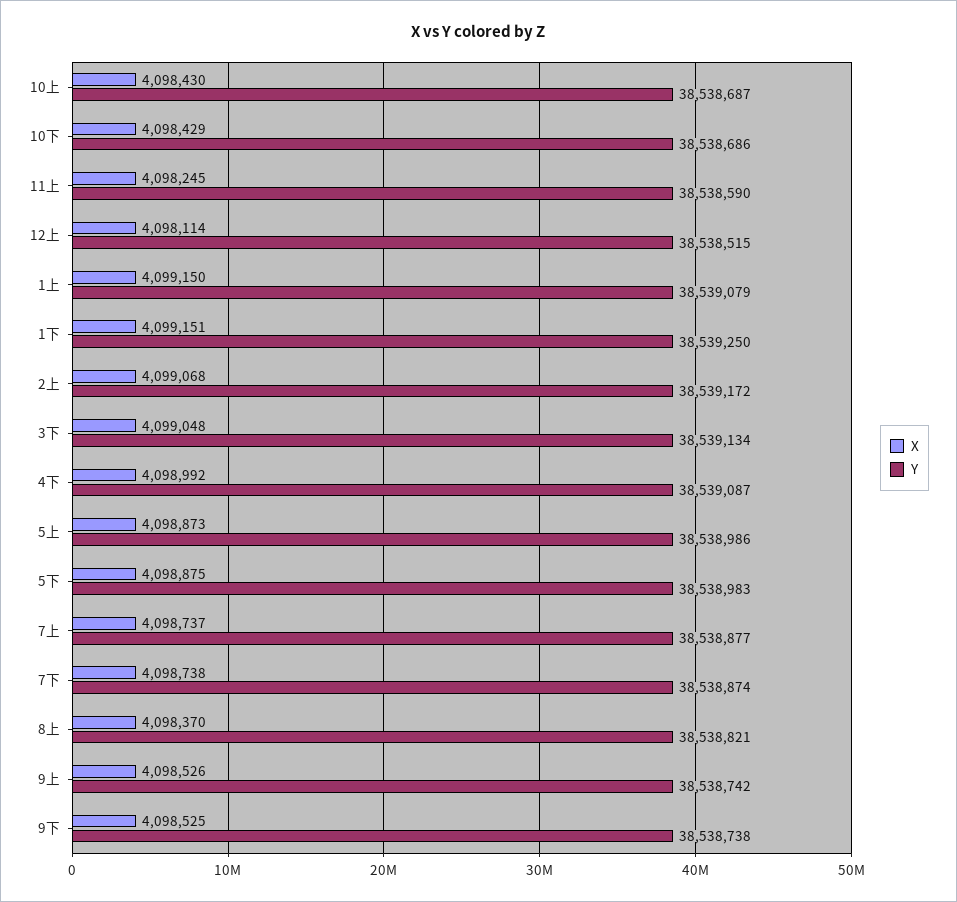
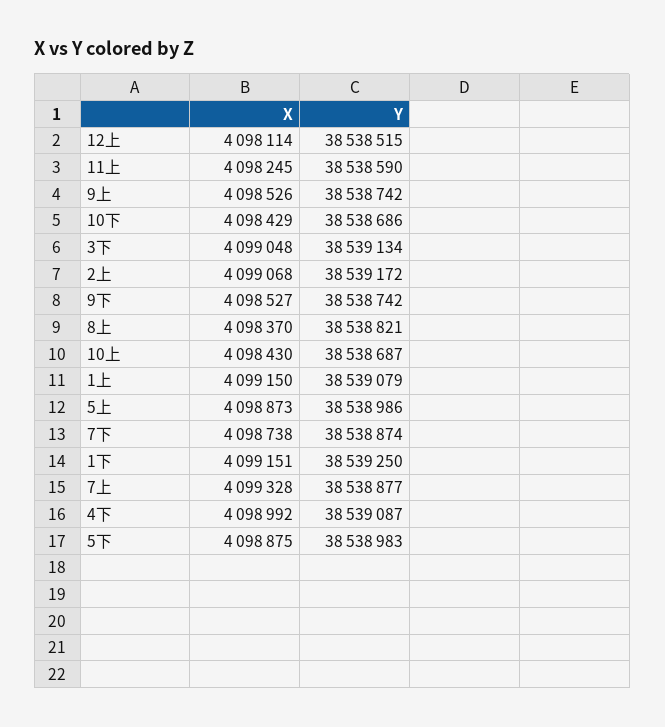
X, 7上: 4098737 -> 4099328
X, 9下: 4098525 -> 4098527
Y, 9下: 38538738 -> 38538742

